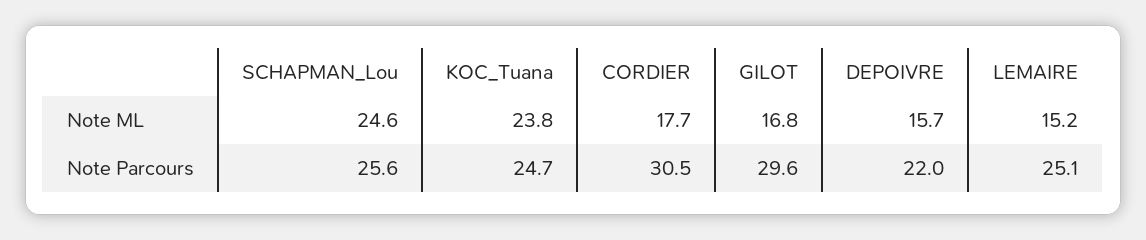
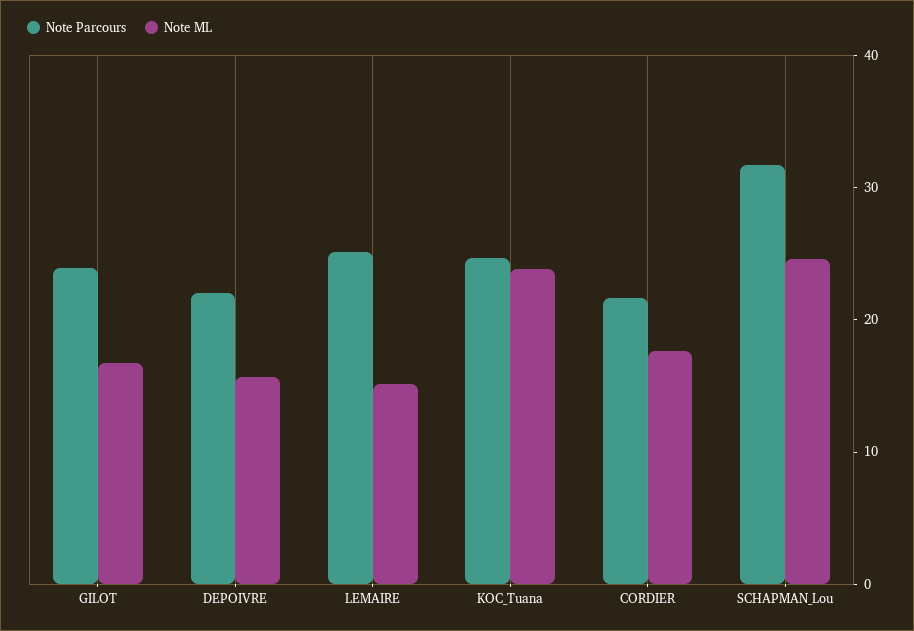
Note Parcours, SCHAPMAN_Lou: 25.6 -> 32
Note Parcours, CORDIER: 30.5 -> 22
Note Parcours, GILOT: 29.6 -> 24

